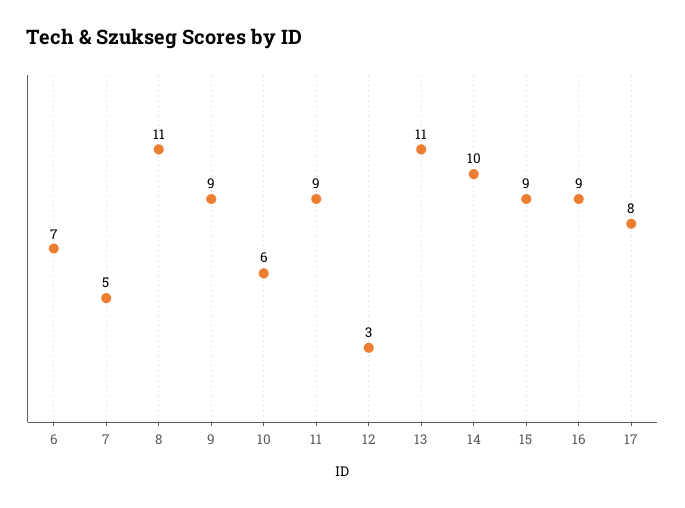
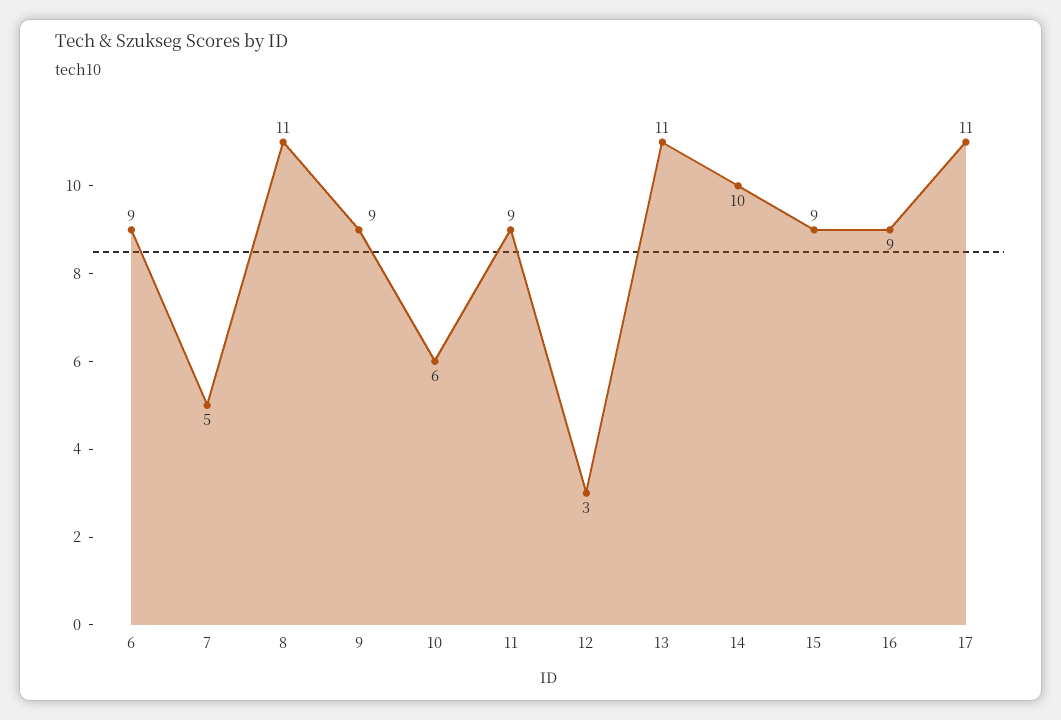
6: 7 -> 9
17: 8 -> 11

